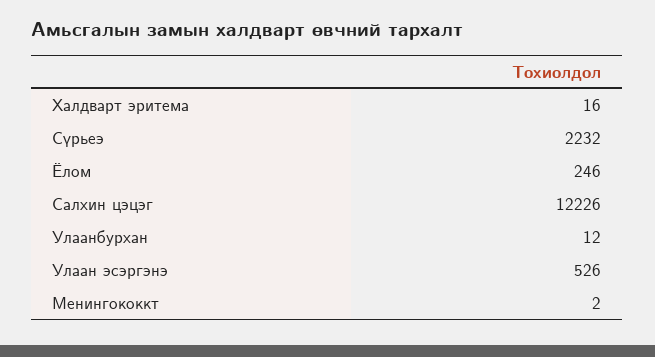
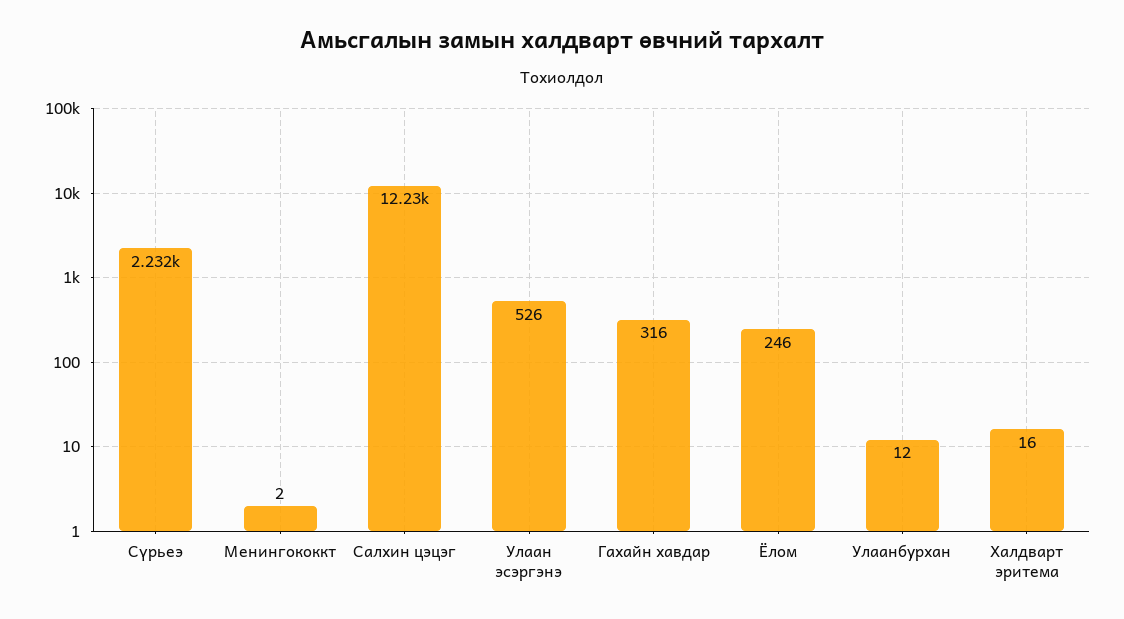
Гахайн хавдар: none -> 316

